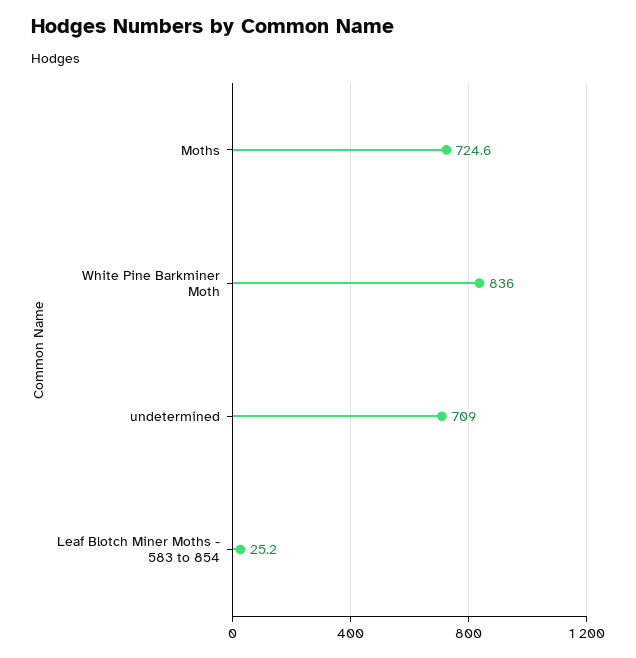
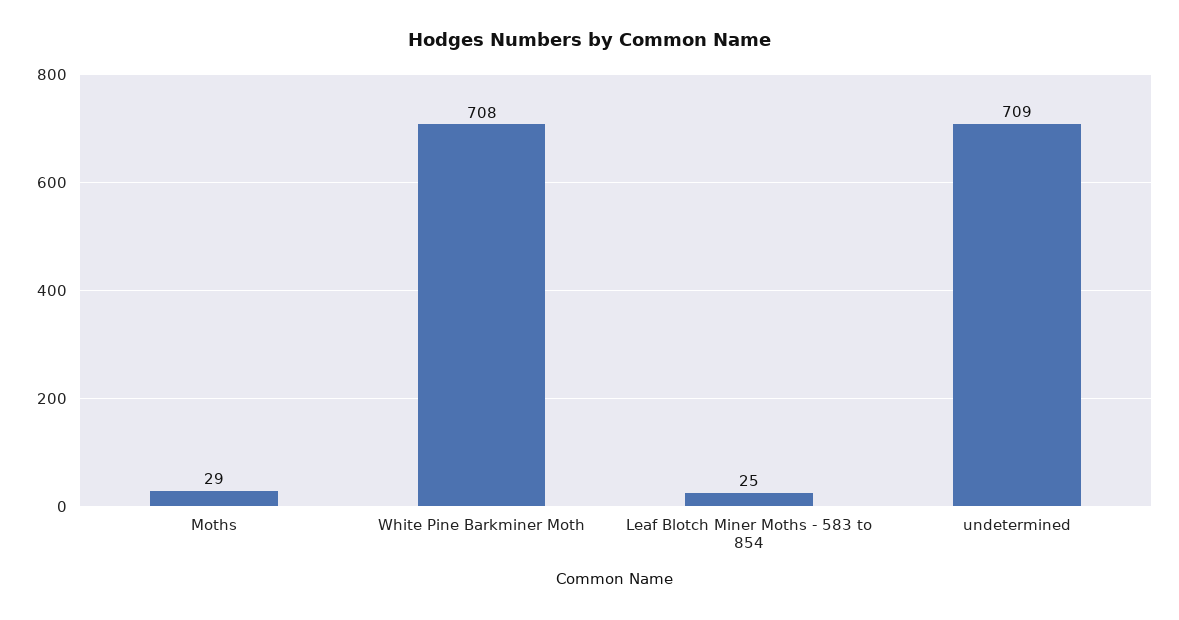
Moths: 724.6 -> 29
White Pine Barkminer Moth: 836 -> 708

